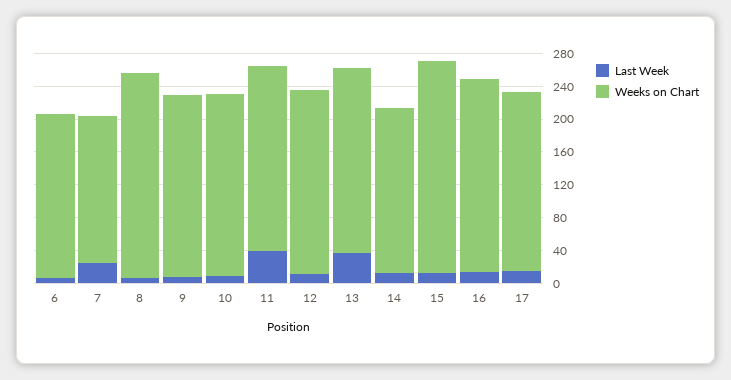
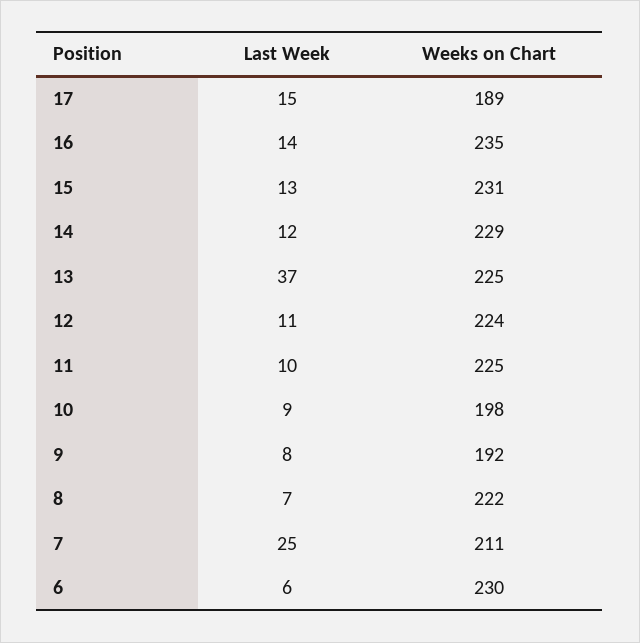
Weeks on Chart, 6: 200 -> 230
Weeks on Chart, 7: 180 -> 211
Weeks on Chart, 8: 250 -> 222
Weeks on Chart, 9: 220 -> 192
Weeks on Chart, 10: 220 -> 198
Last Week, 11: 40 -> 10
Weeks on Chart, 14: 200 -> 229
Weeks on Chart, 15: 260 -> 231
Weeks on Chart, 17: 220 -> 189

